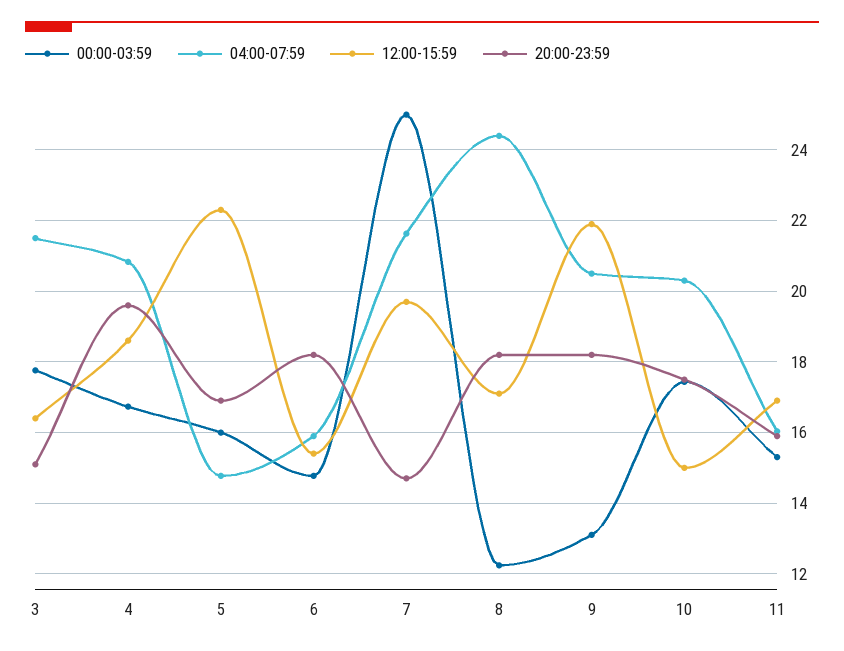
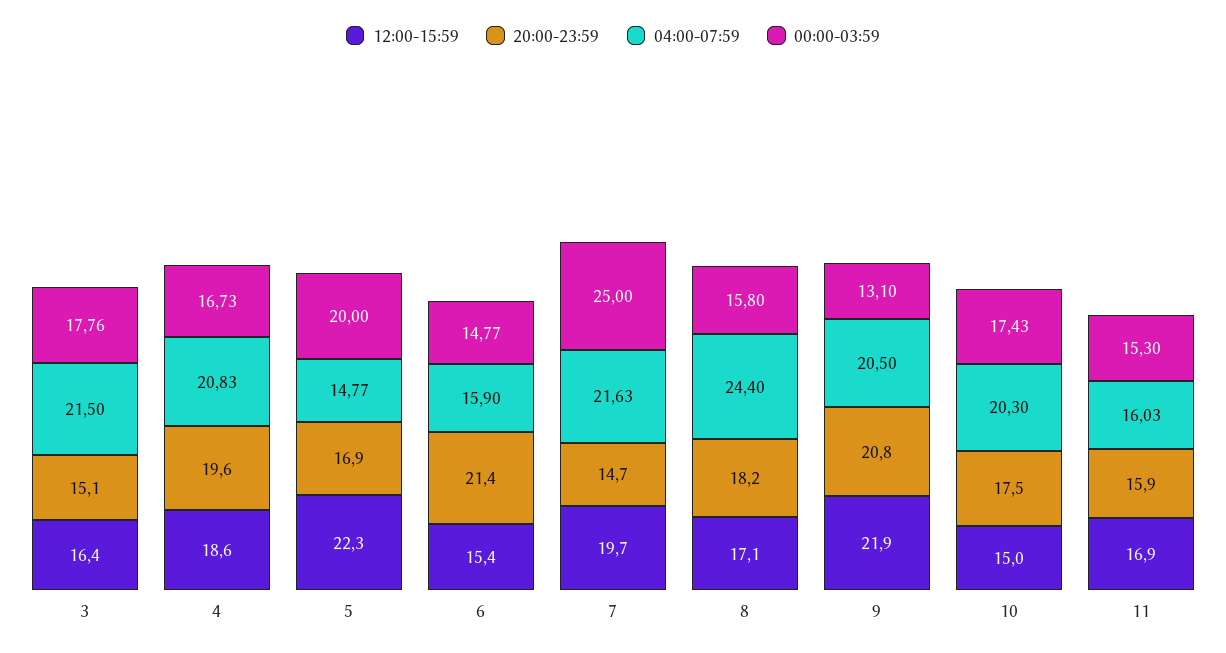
00:00-03:59, 5: 16 -> 20
20:00-23:59, 6: 18.2 -> 21.4
00:00-03:59, 8: 12.2 -> 15.8
20:00-23:59, 9: 18.2 -> 20.8

